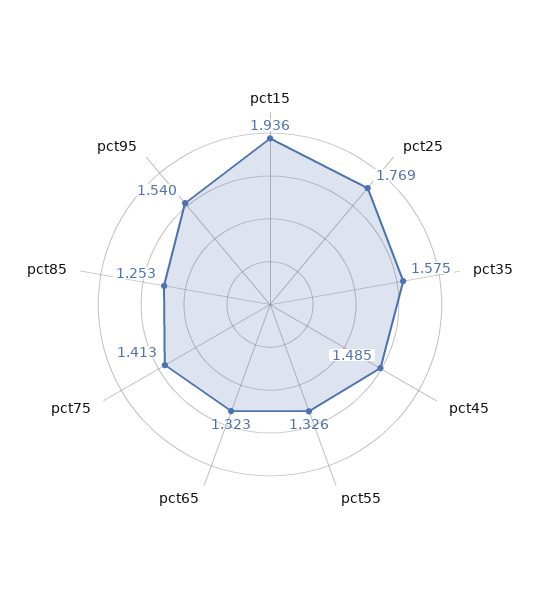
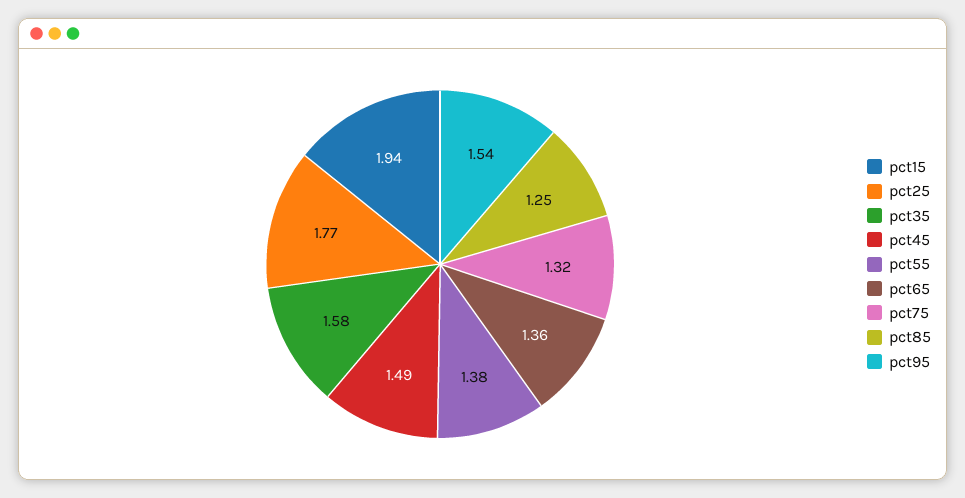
pct55: 1.326 -> 1.38
pct65: 1.323 -> 1.36
pct75: 1.413 -> 1.32

